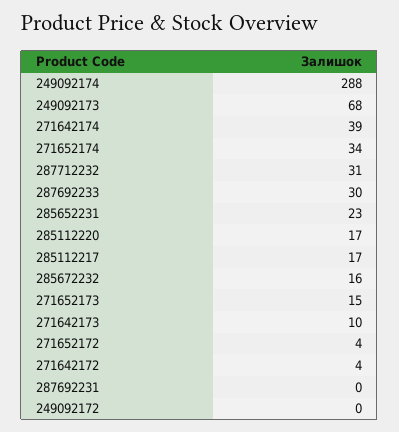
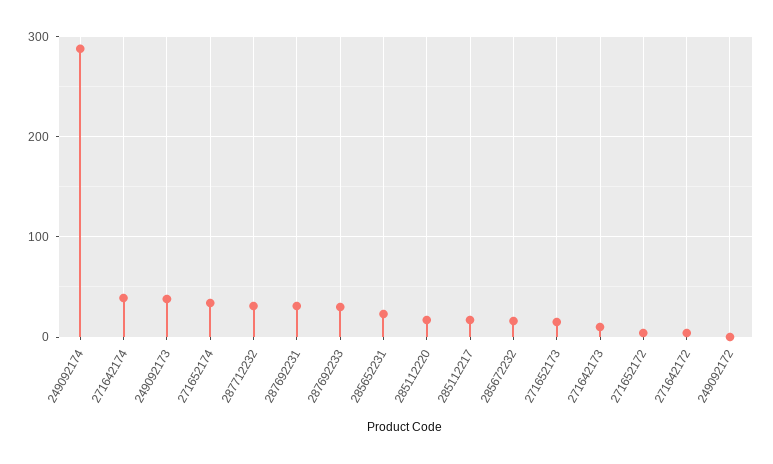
249092173: 68 -> 40
287692231: 0 -> 30

